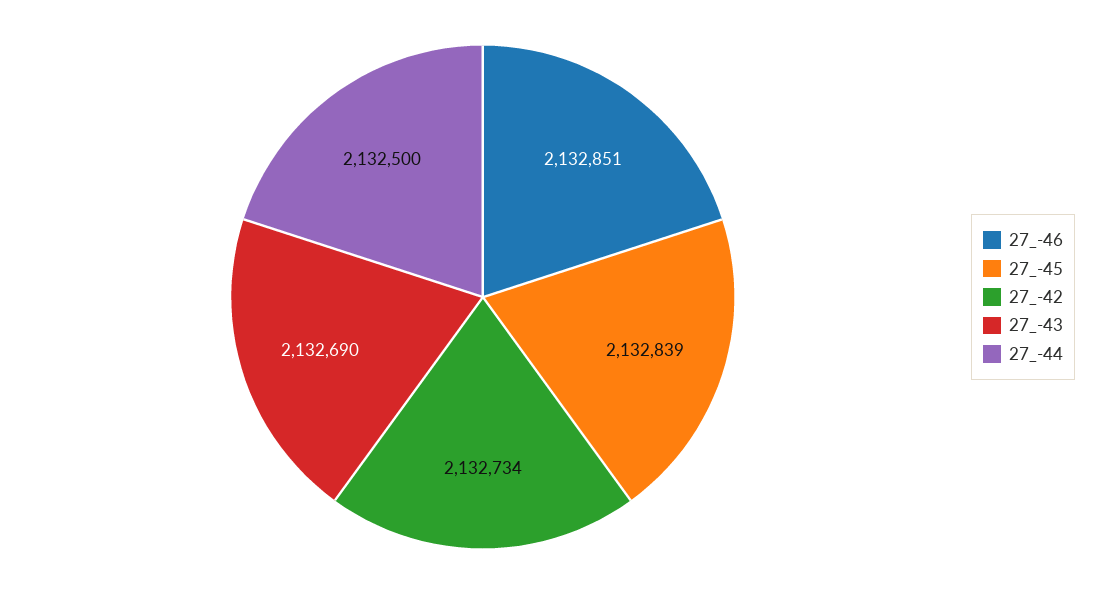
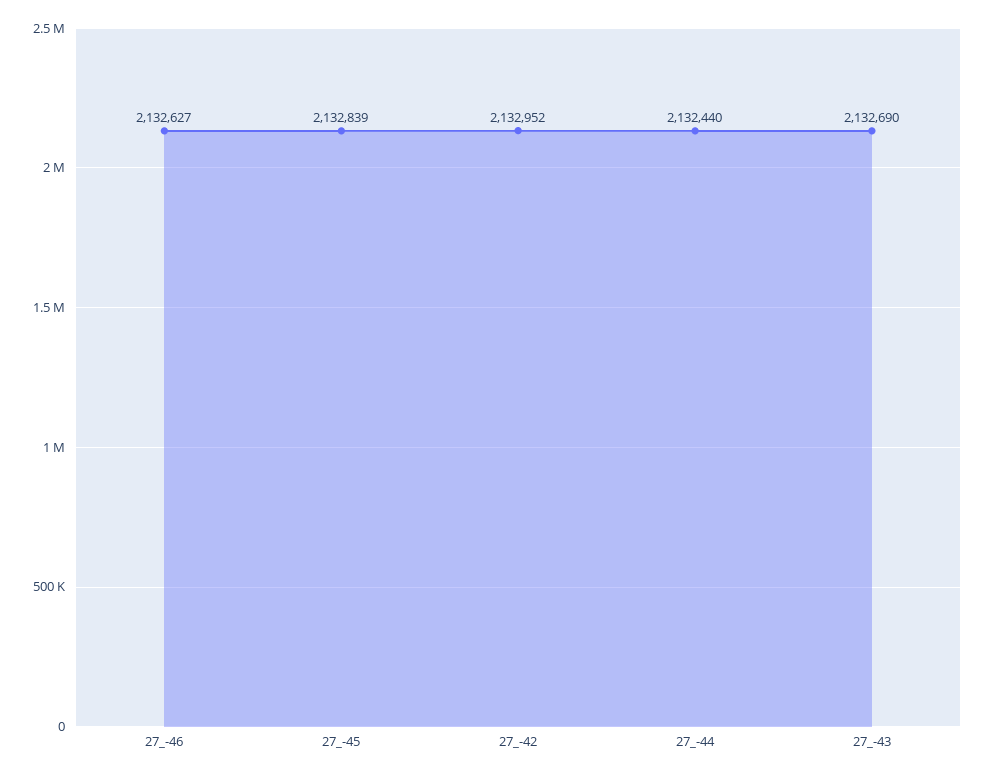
27_-46: 2132851 -> 2132627
27_-42: 2132734 -> 2132952
27_-44: 2132500 -> 2132440

